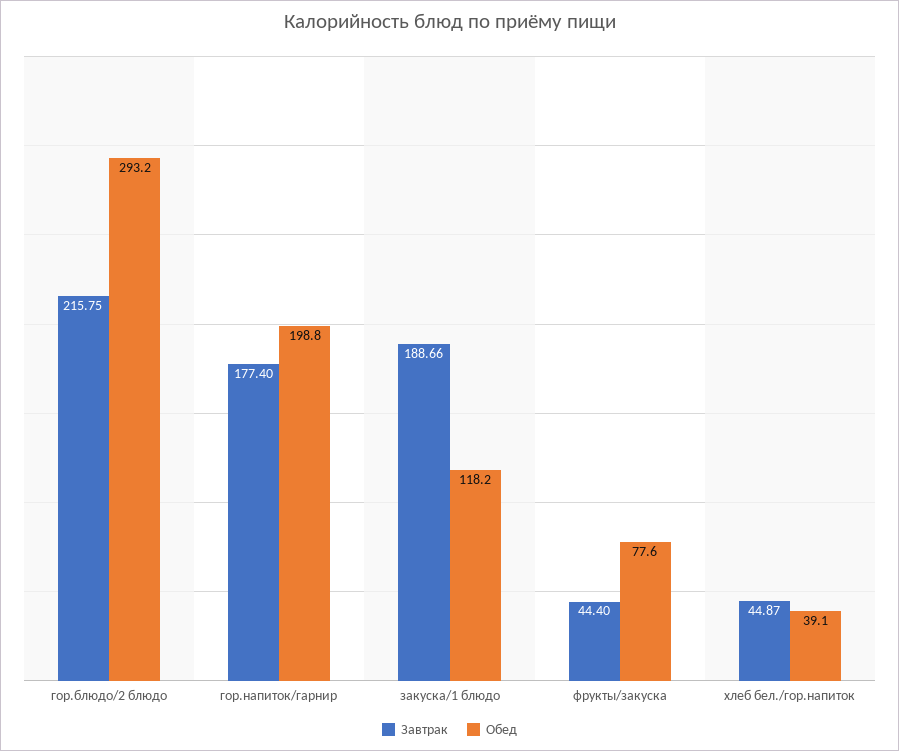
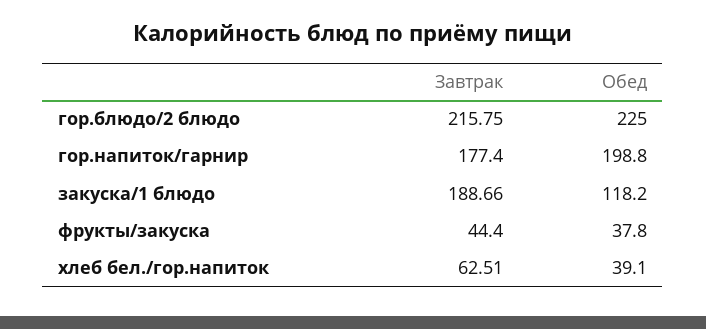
Обед, гор.блюдо/2 блюдо: 293.2 -> 225
Обед, фрукты/закуска: 77.6 -> 37.8
Завтрак, хлеб бел./гор.напиток: 44.87 -> 62.51

